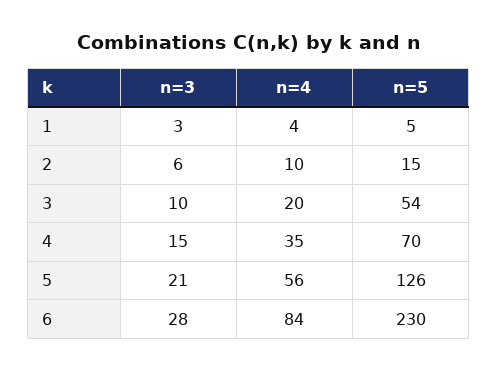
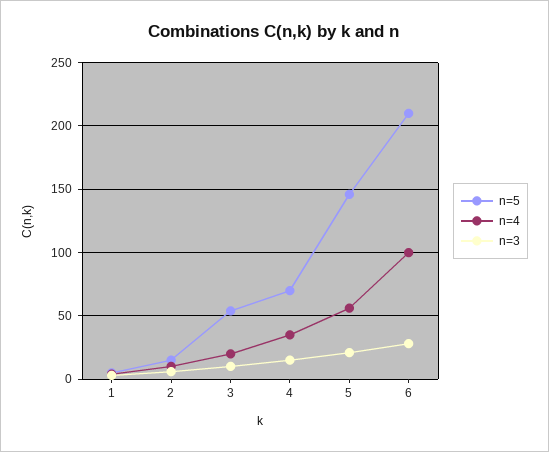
n=5, 5: 126 -> 145
n=4, 6: 84 -> 100
n=5, 6: 230 -> 210

